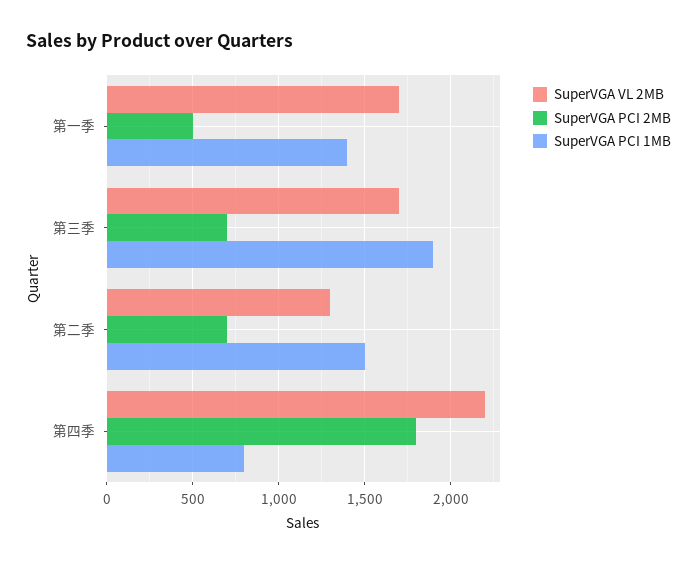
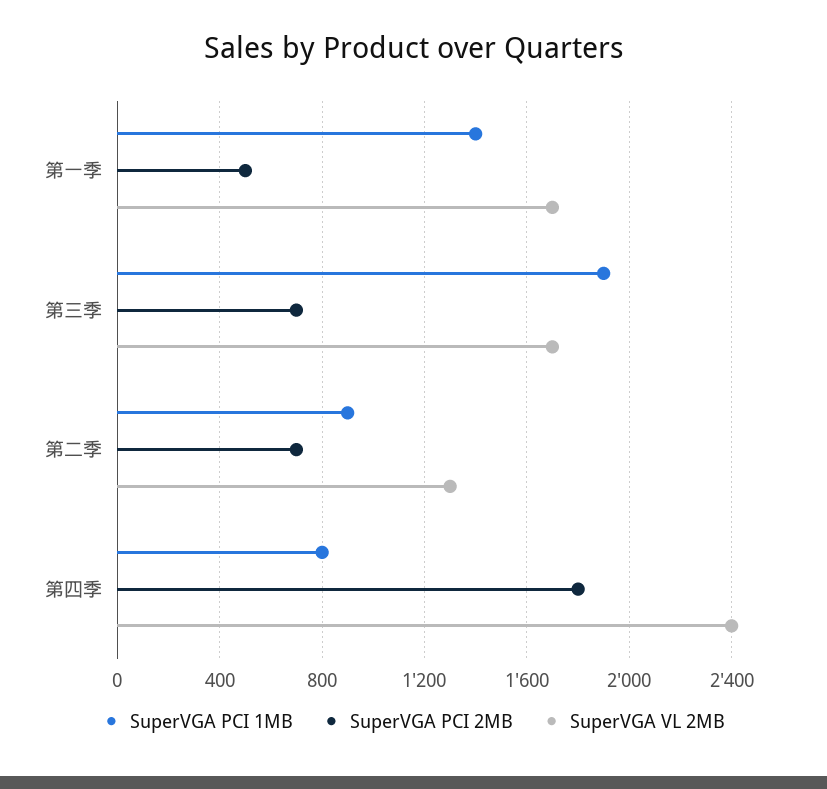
SuperVGA PCI 1MB, 第二季: 1500 -> 900
SuperVGA VL 2MB, 第四季: 2200 -> 2400

